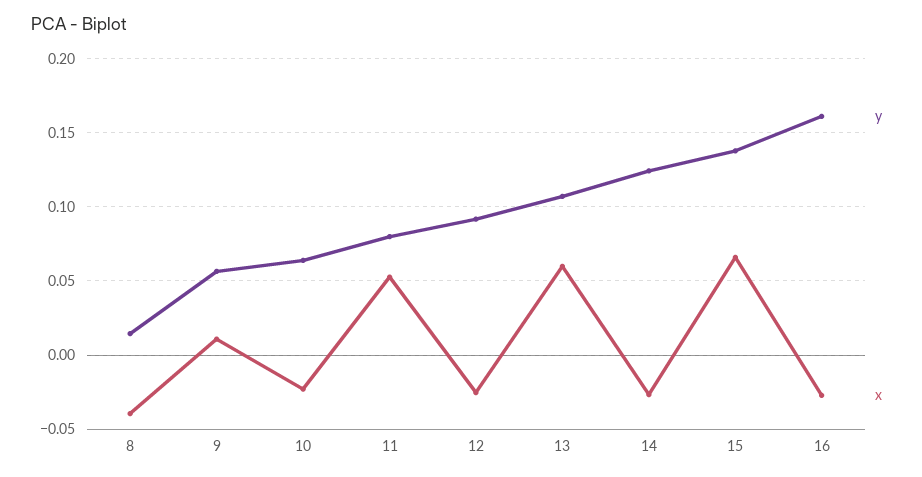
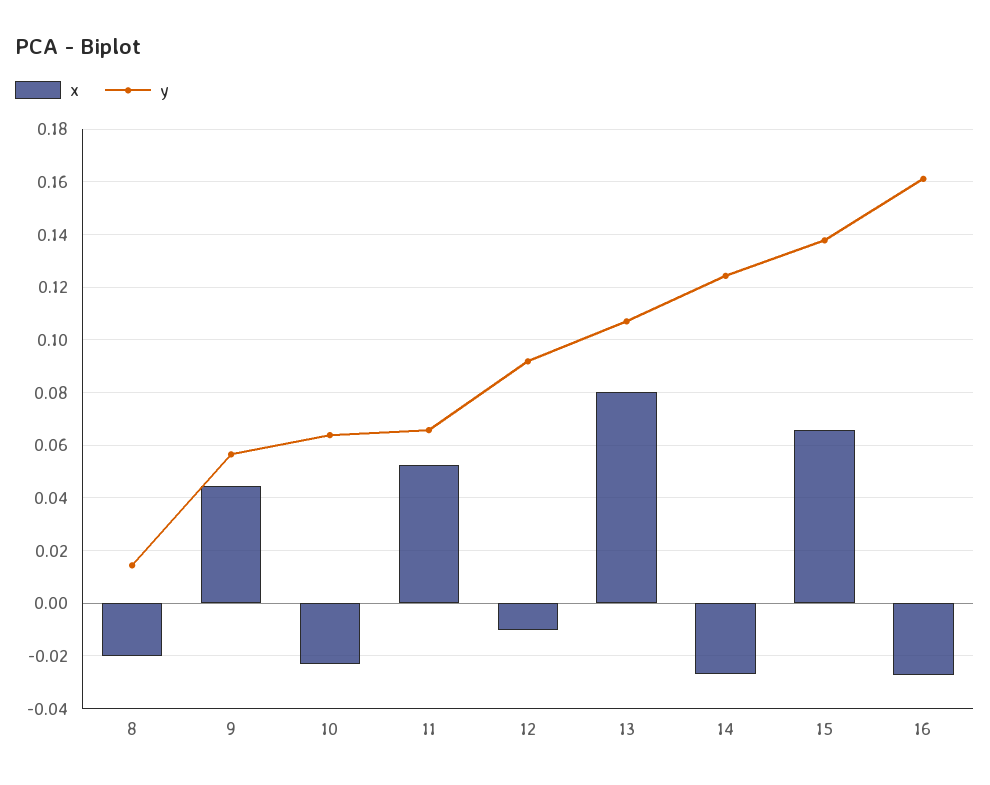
x, 8: -0.04 -> -0.02
x, 9: 0.01 -> 0.045
y, 11: 0.08 -> 0.065
x, 12: -0.025 -> -0.01
x, 13: 0.06 -> 0.08

